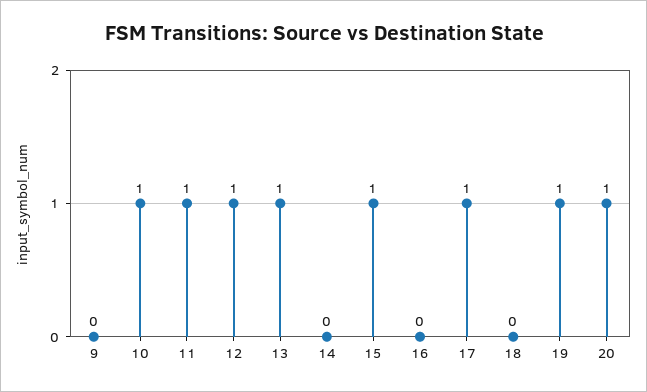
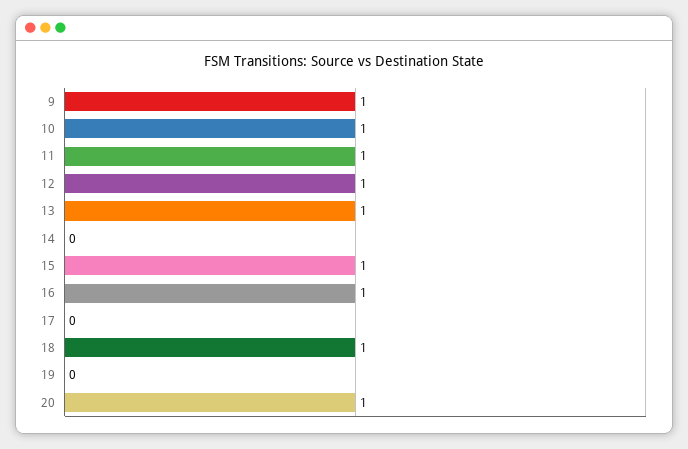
9: 0 -> 1
16: 0 -> 1
17: 1 -> 0
18: 0 -> 1
19: 1 -> 0

